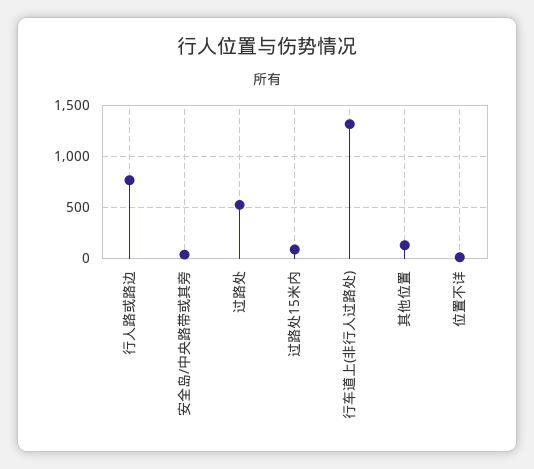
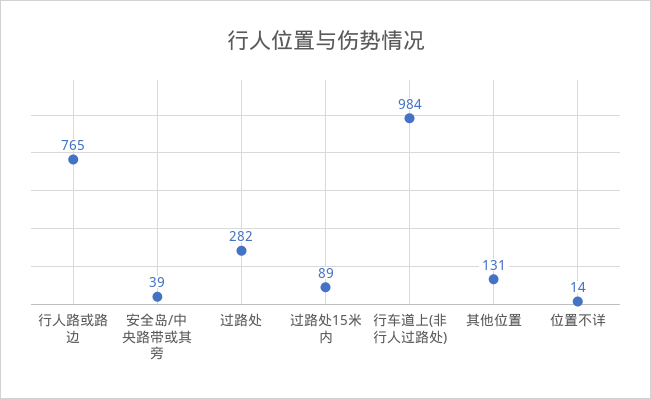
过路处: 500 -> 282
行车道上(非行人过路处): 1300 -> 984

